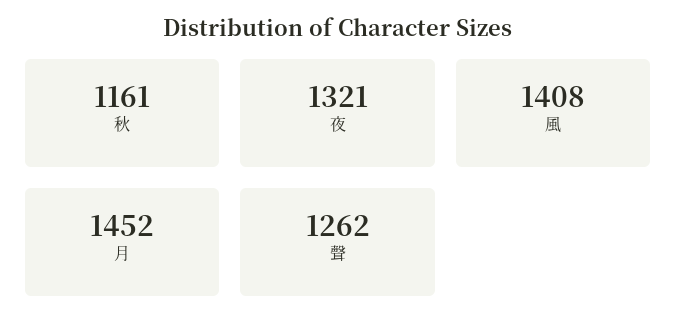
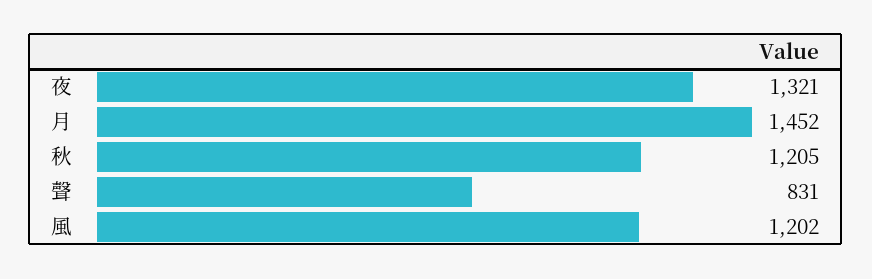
秋: 1161 -> 1205
風: 1408 -> 1202
聲: 1262 -> 831

